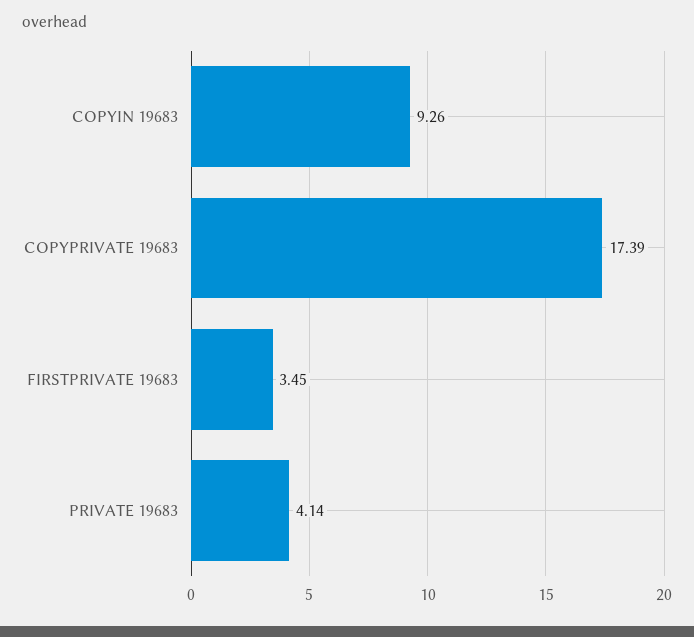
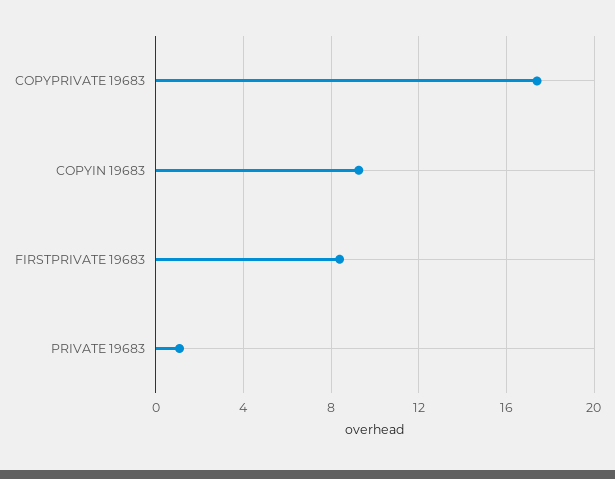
FIRSTPRIVATE 19683: 3.45 -> 8.5
PRIVATE 19683: 4.14 -> 1

